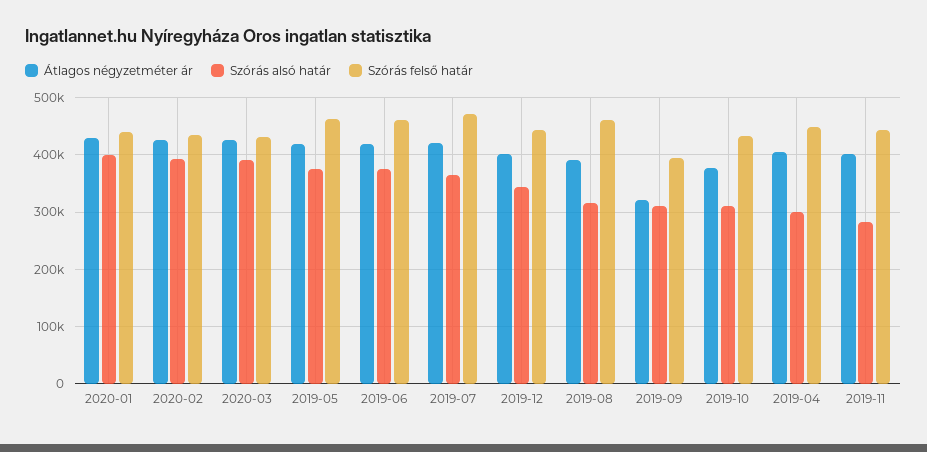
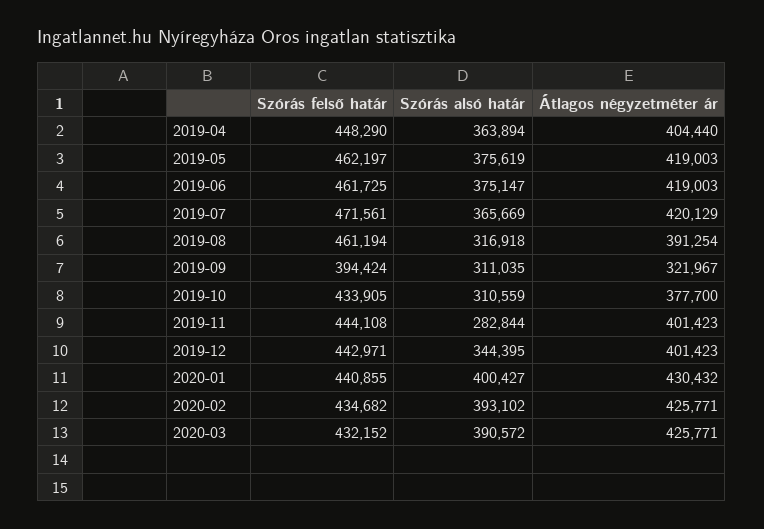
Szórás alsó határ, 2019-04: 300000 -> 363894

